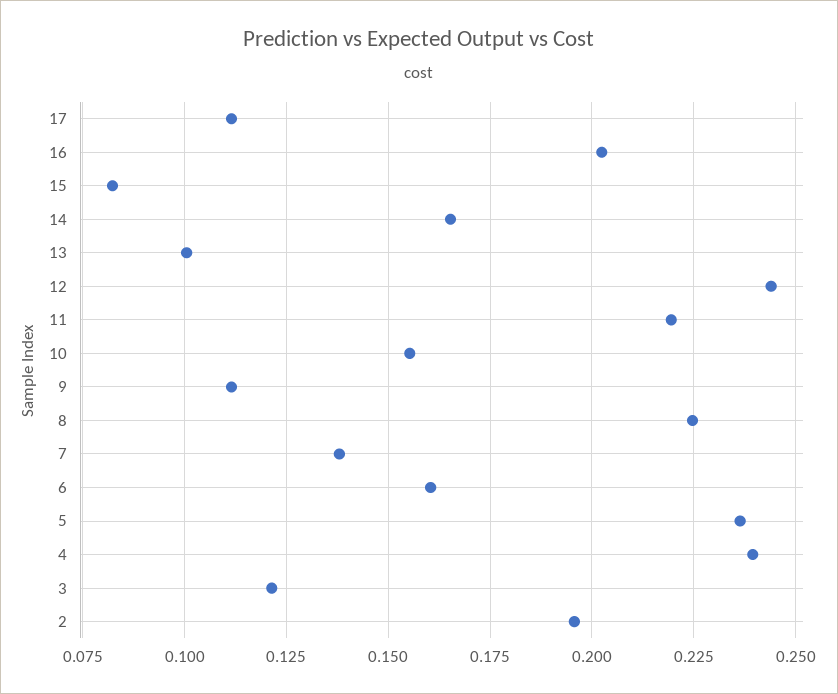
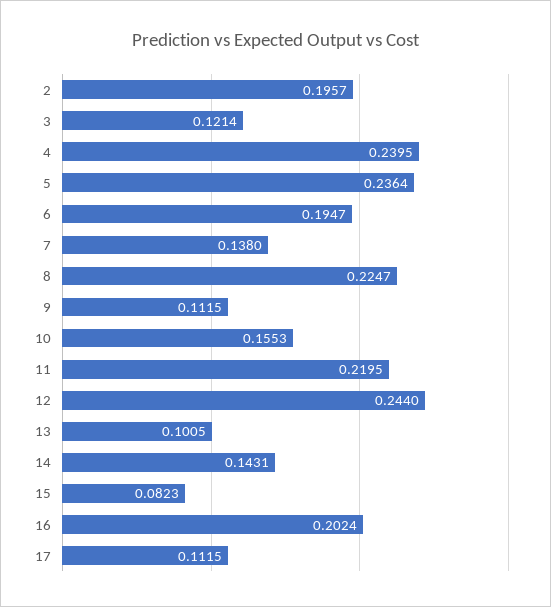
14: 0.165 -> 0.1431
6: 0.16 -> 0.1947

